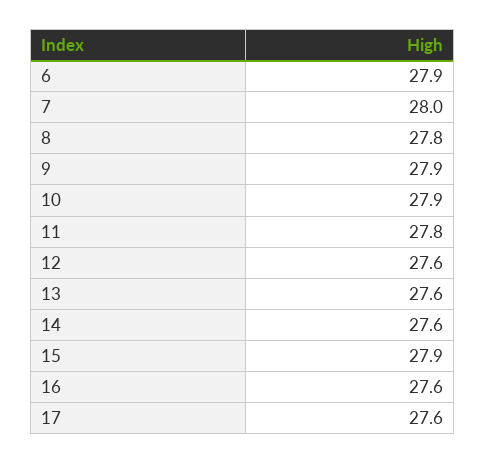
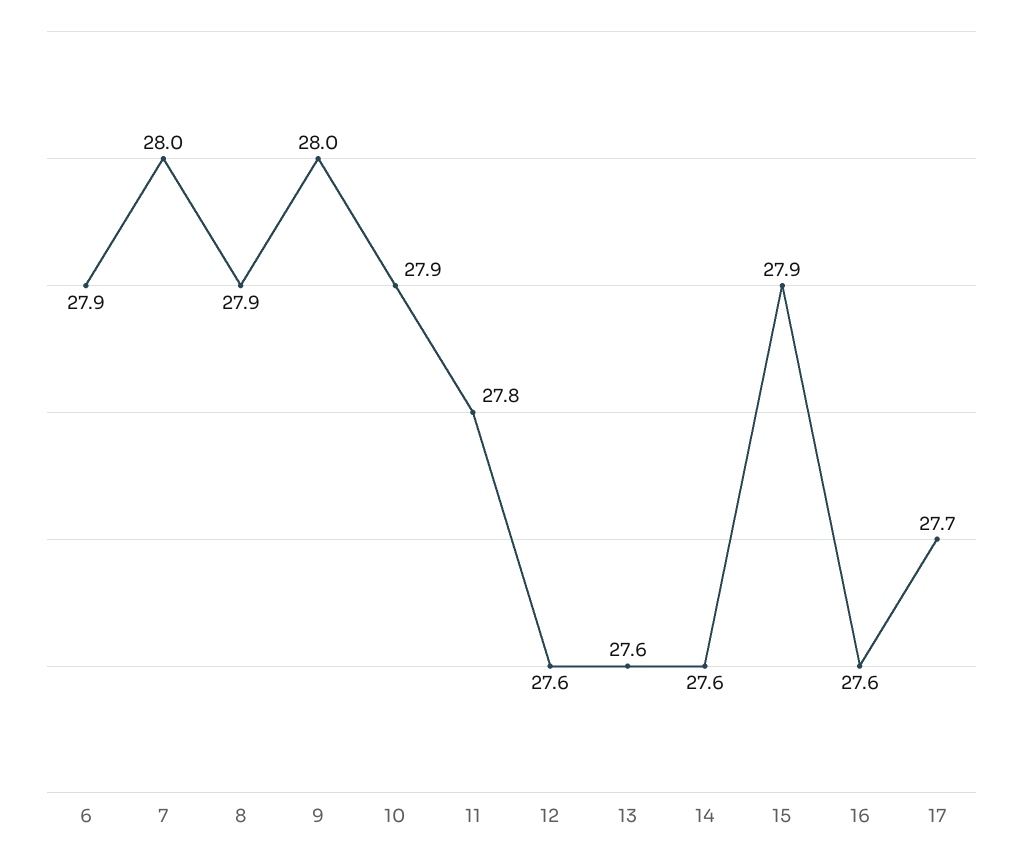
8: 27.8 -> 27.9
9: 27.9 -> 28
17: 27.6 -> 27.7

